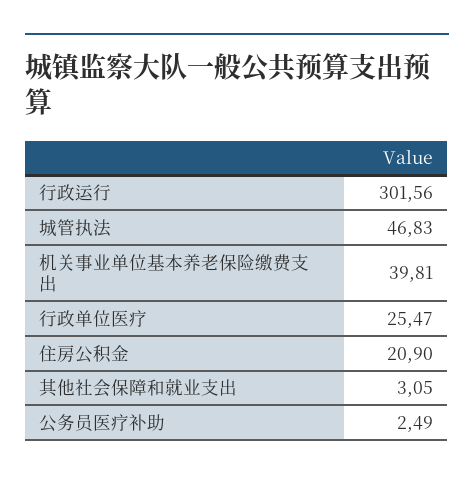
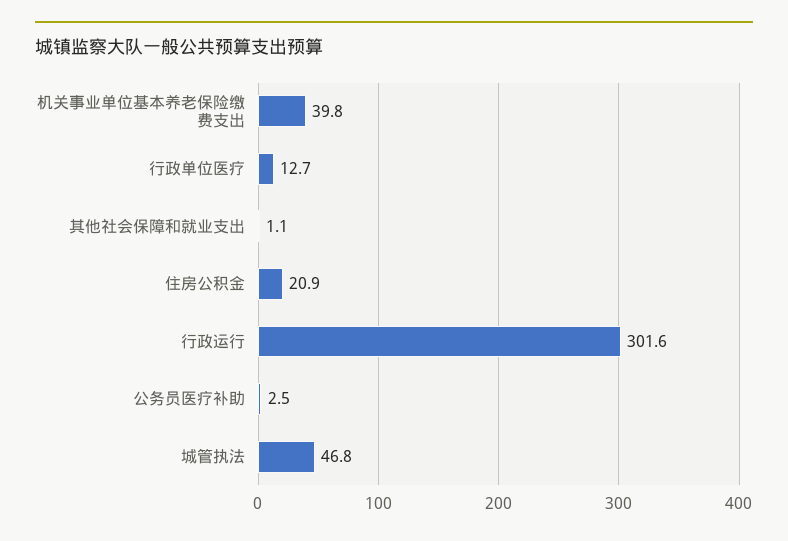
行政单位医疗: 25.47 -> 12.7
其他社会保障和就业支出: 3.05 -> 1.1

